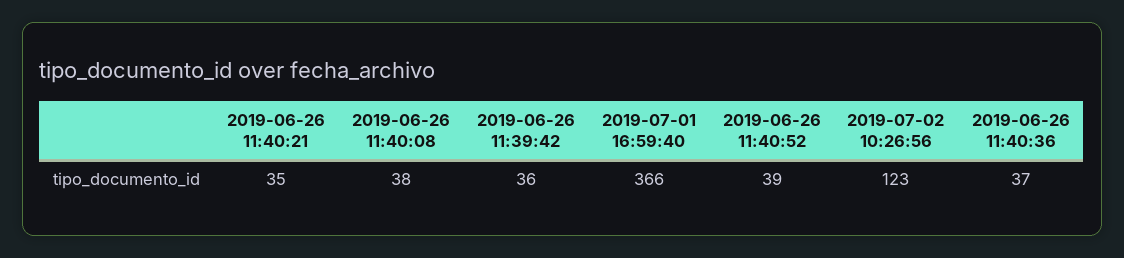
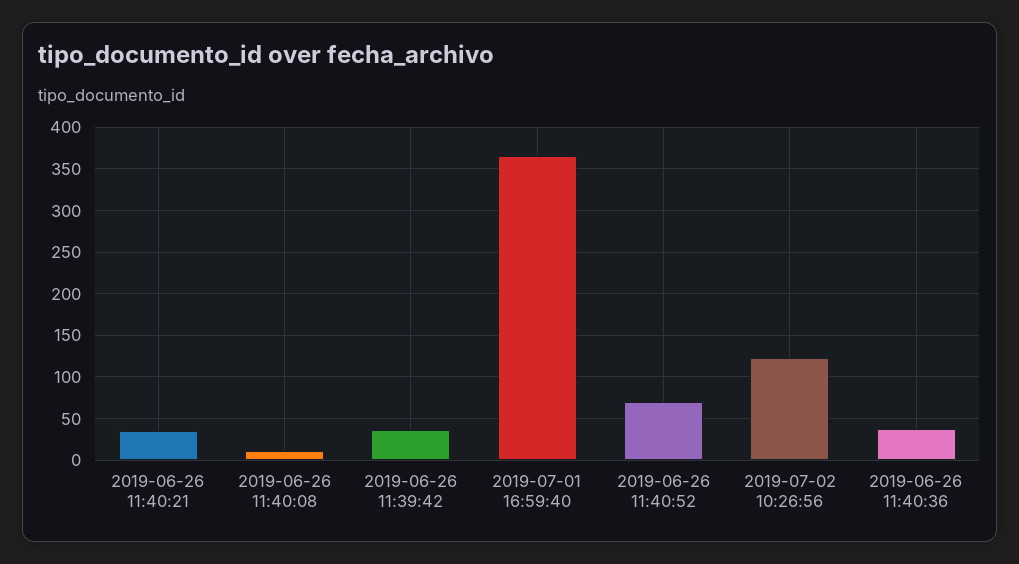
2019-06-26 11:40:08: 38 -> 10
2019-06-26 11:40:52: 39 -> 70

